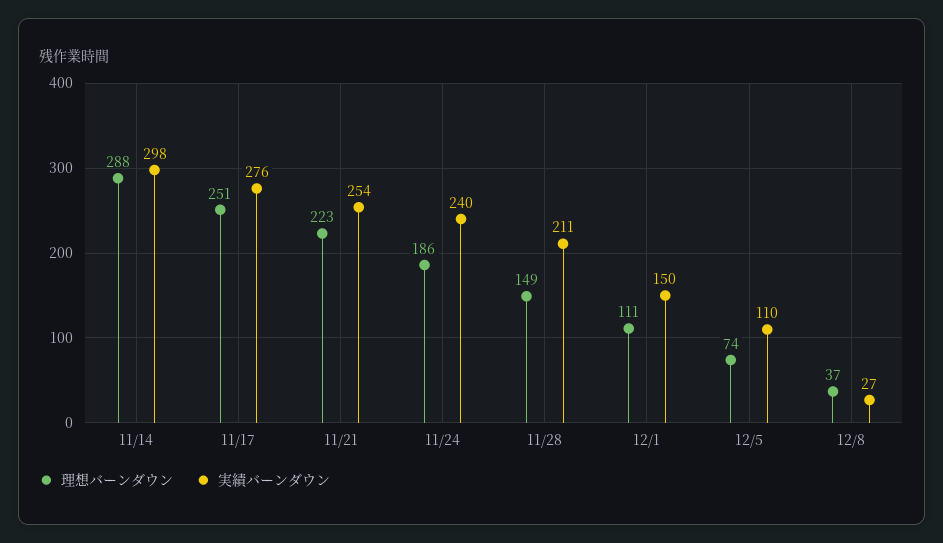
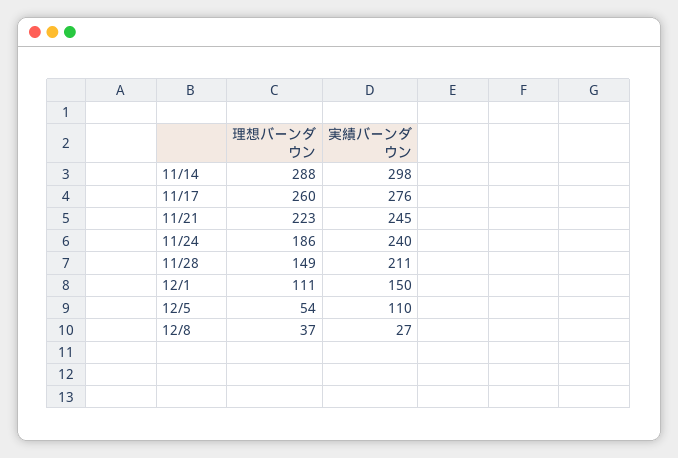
理想バーンダウン, 11/17: 251 -> 260
実績バーンダウン, 11/21: 254 -> 245
理想バーンダウン, 12/5: 74 -> 54

